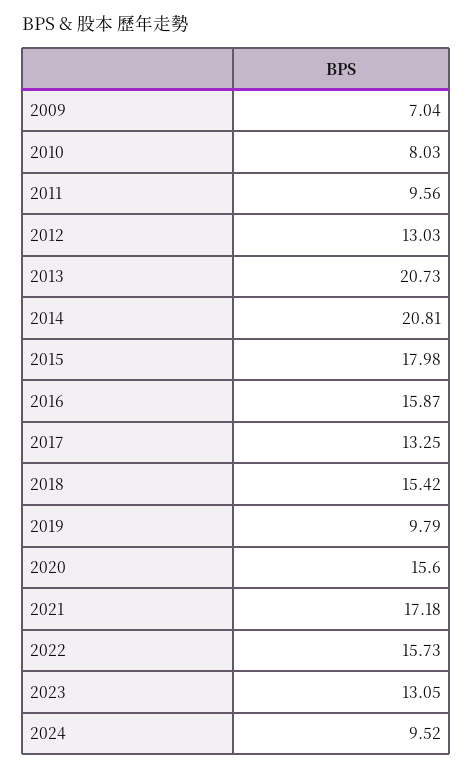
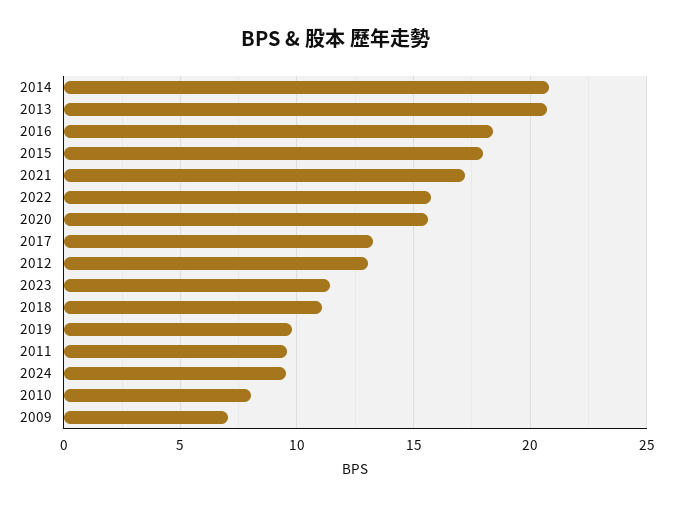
2016: 15.87 -> 18.5
2018: 15.42 -> 11
2023: 13.05 -> 11.5

